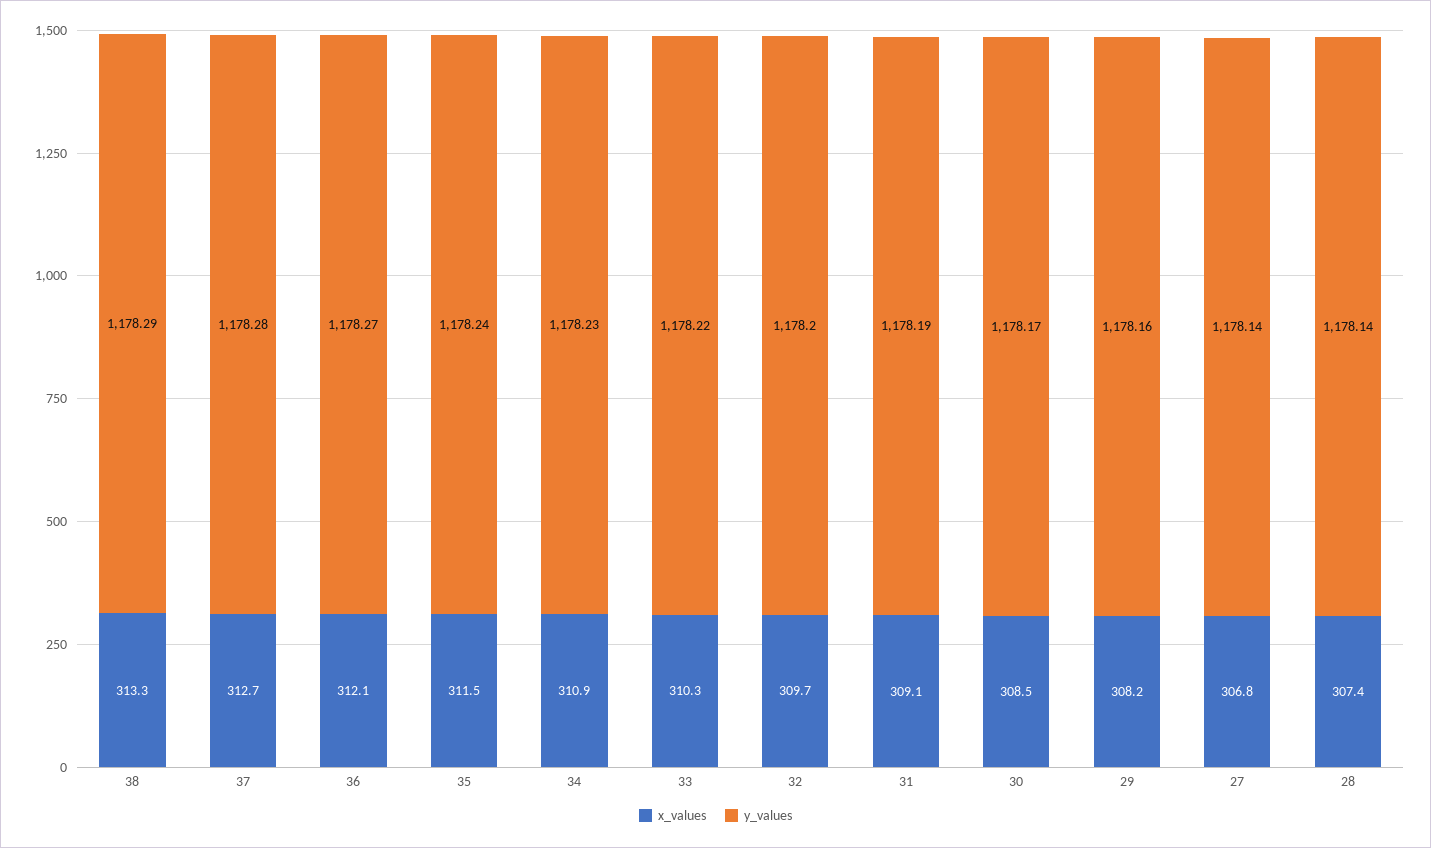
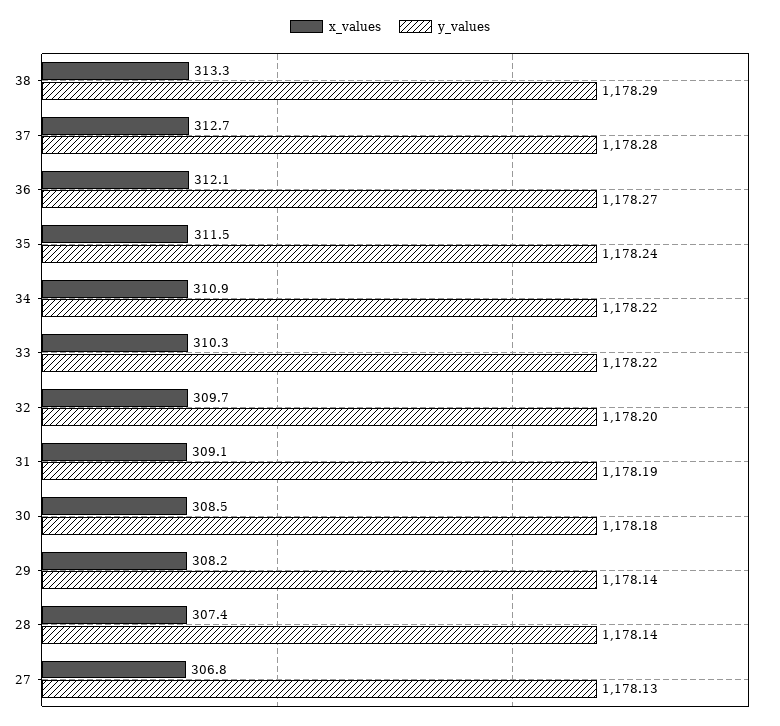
y_values, 34: 1178.23 -> 1178.22
y_values, 30: 1178.17 -> 1178.18
y_values, 29: 1178.16 -> 1178.14
y_values, 27: 1178.14 -> 1178.13

